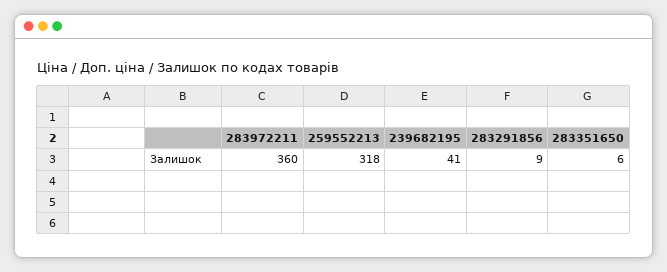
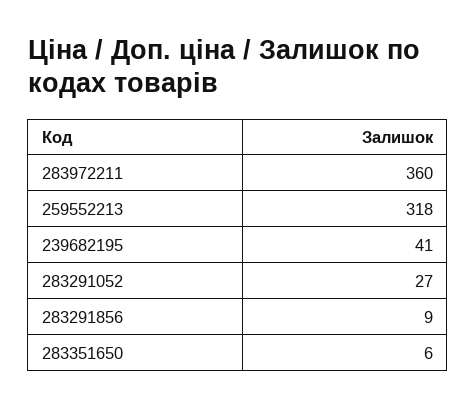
283291052: none -> 27

